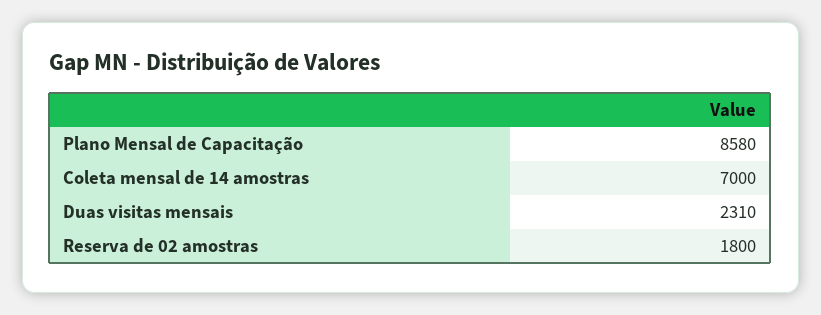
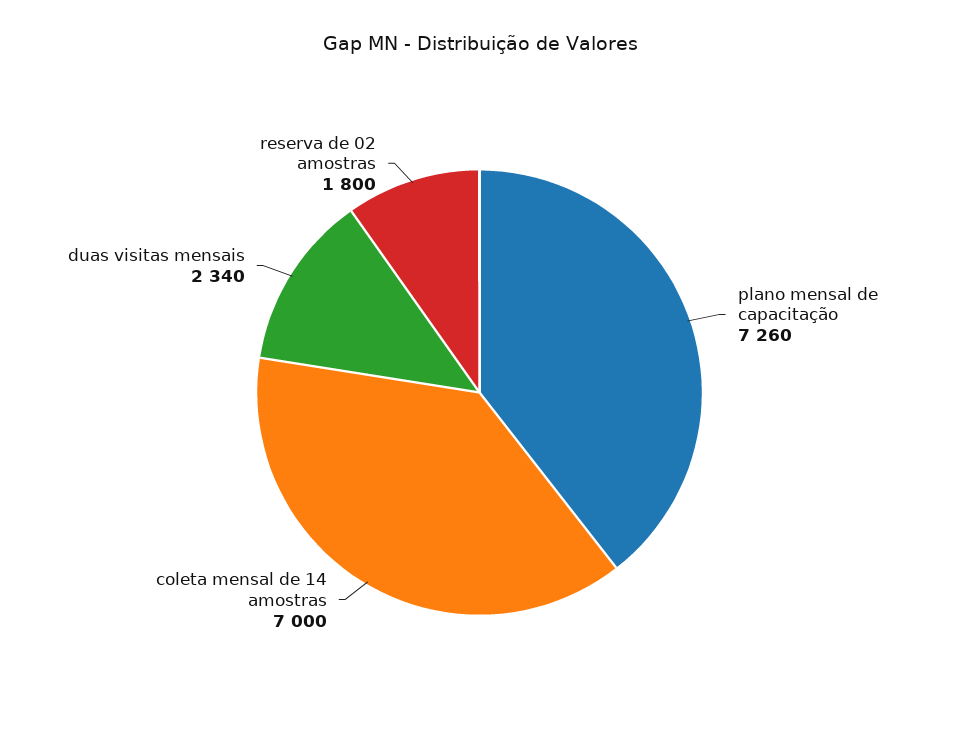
Plano Mensal de Capacitação: 8580 -> 7260
Duas visitas mensais: 2310 -> 2340

